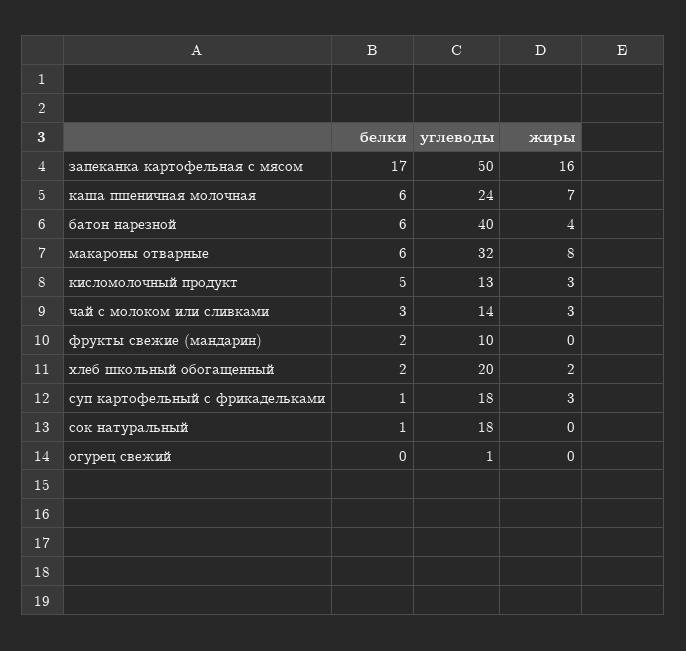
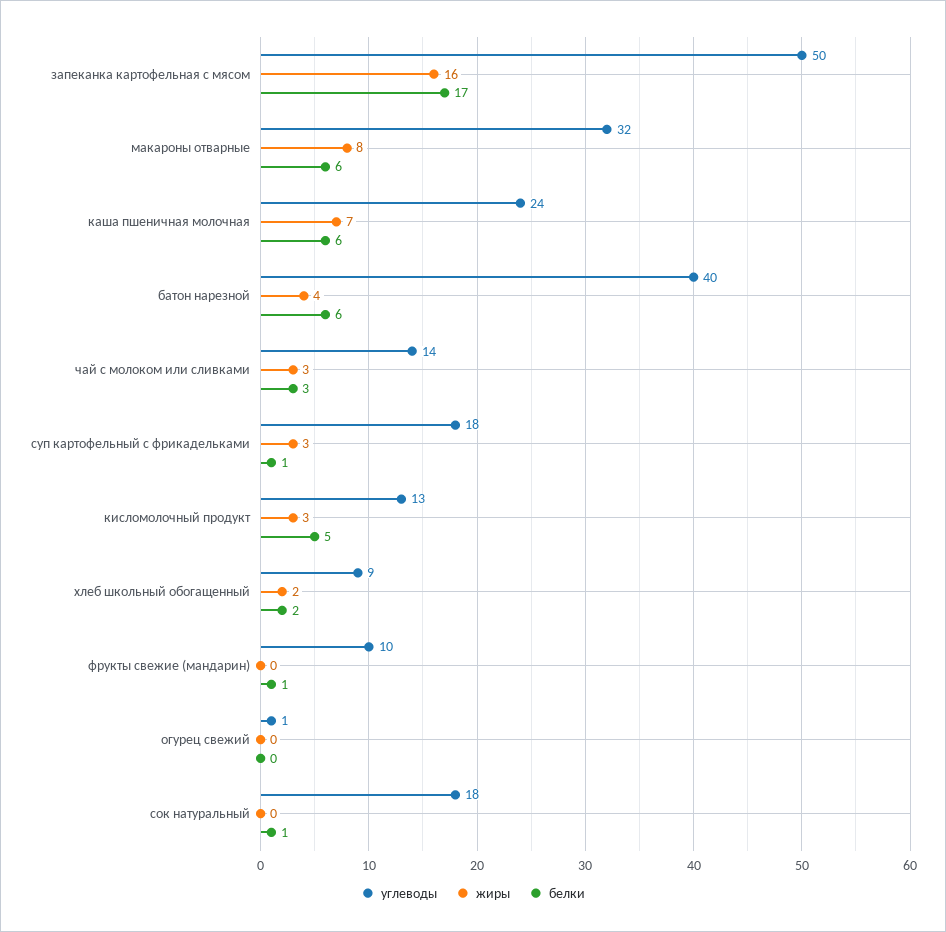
белки, фрукты свежие (мандарин): 2 -> 1
углеводы, хлеб школьный обогащенный: 20 -> 9

